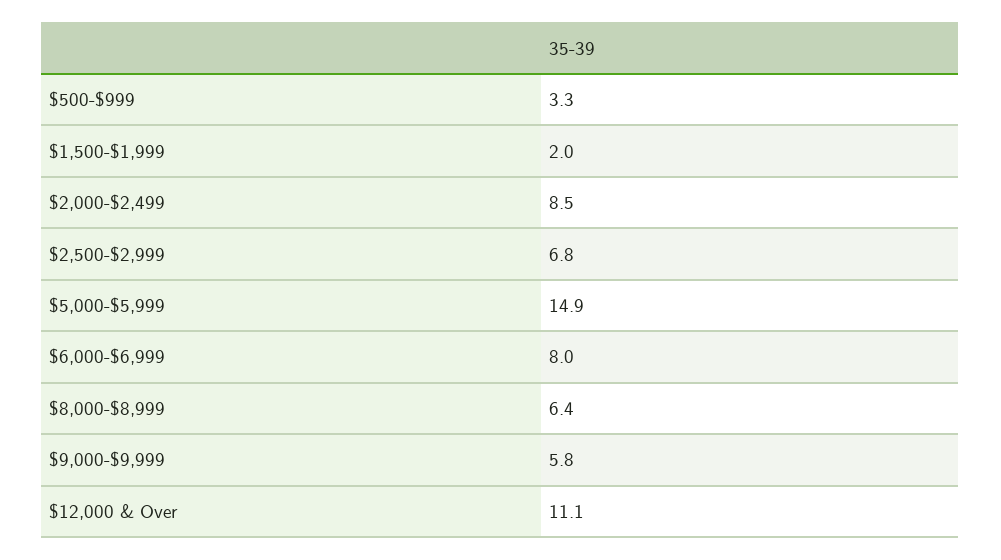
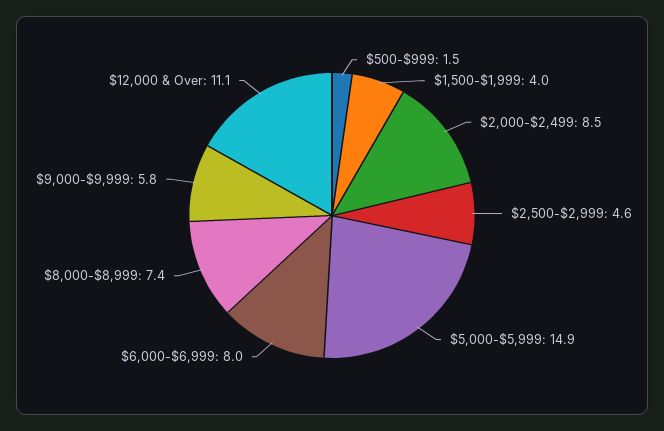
$500-$999: 3.3 -> 1.5
$1,500-$1,999: 2 -> 4
$2,500-$2,999: 6.8 -> 4.6
$8,000-$8,999: 6.4 -> 7.4

